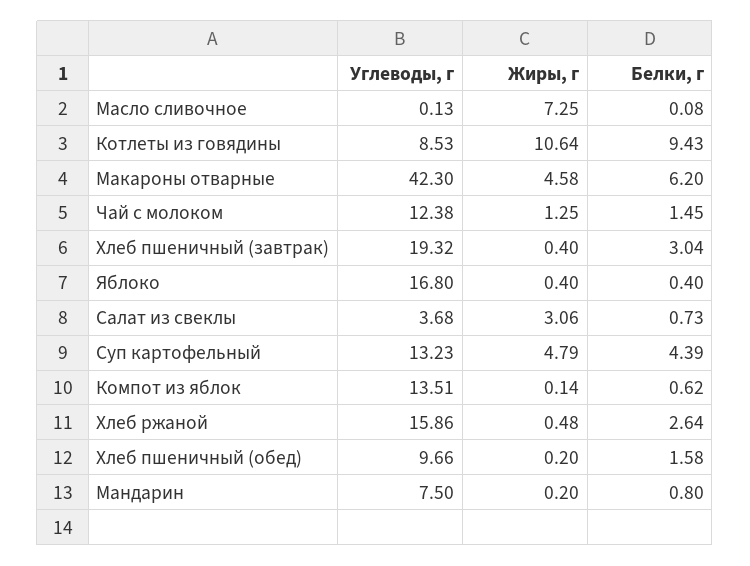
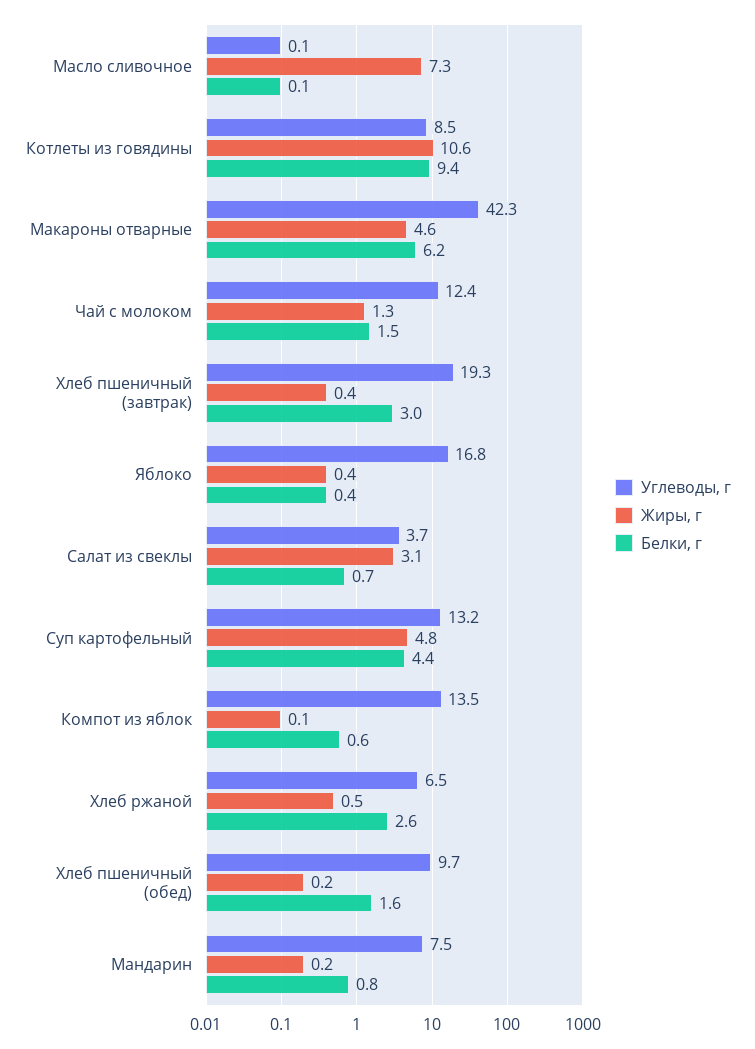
Углеводы, г, Хлеб ржаной: 15.86 -> 6.5

